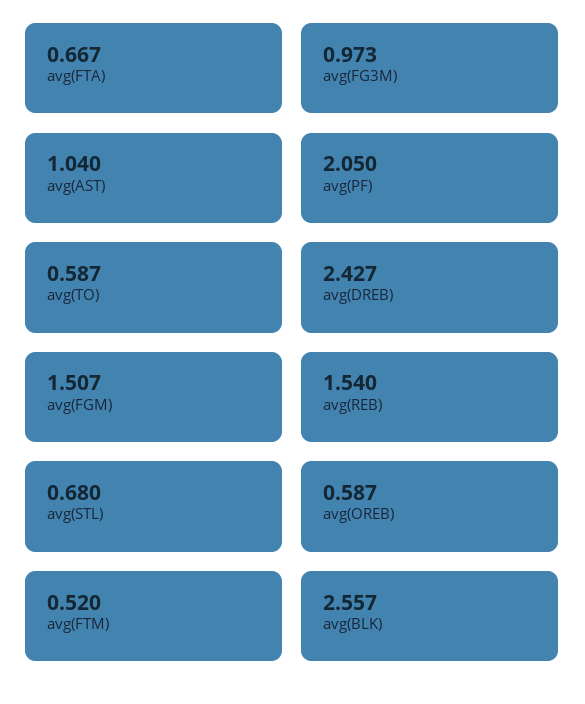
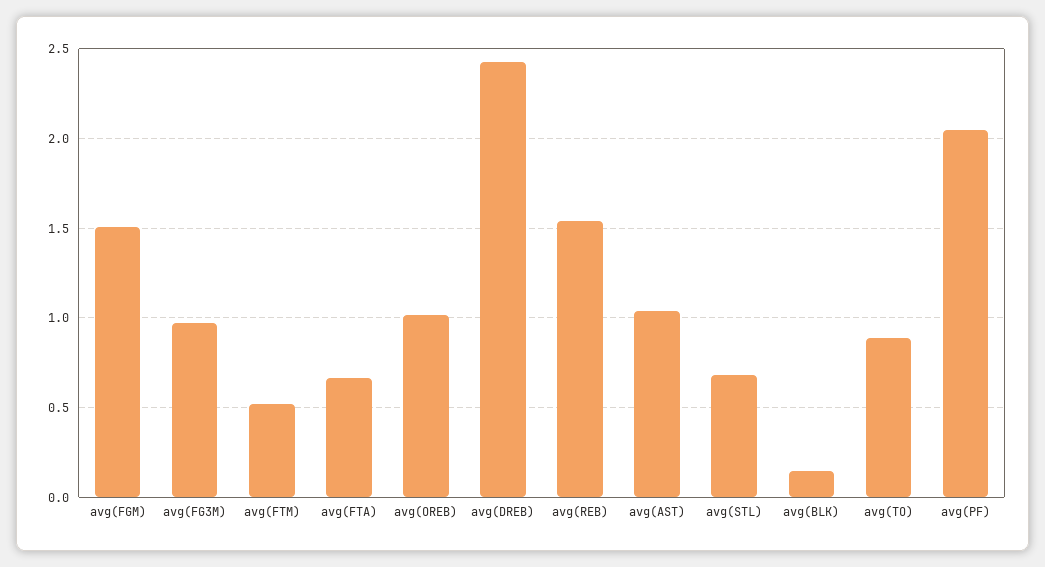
avg(TO): 0.587 -> 0.9
avg(OREB): 0.587 -> 1
avg(BLK): 2.557 -> 0.15

